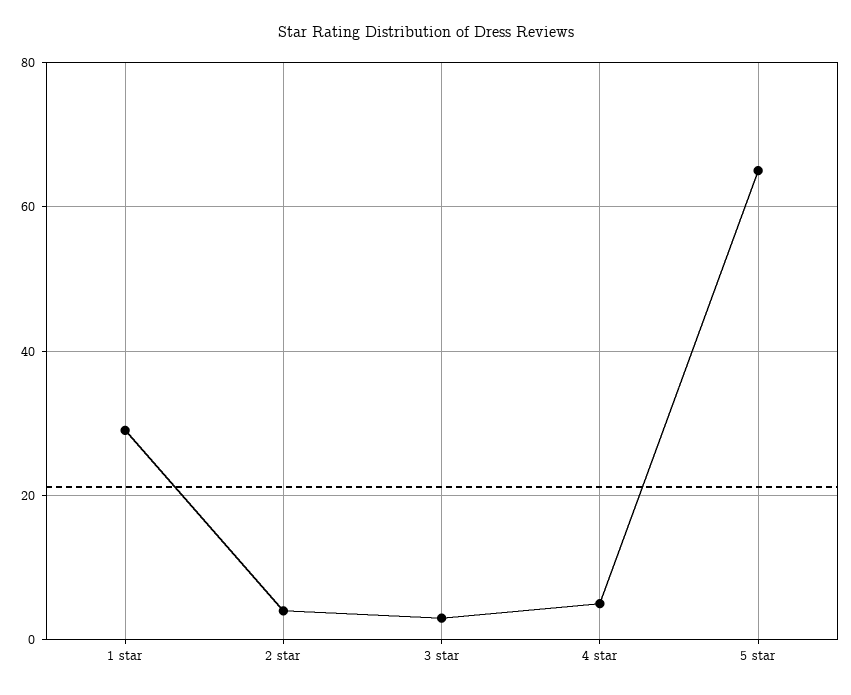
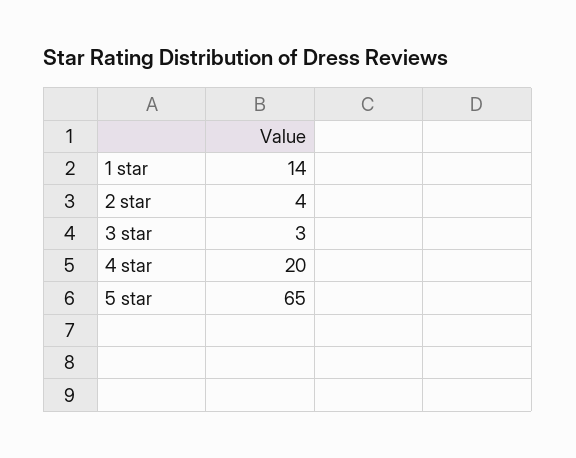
1 star: 30 -> 14
4 star: 5 -> 20

